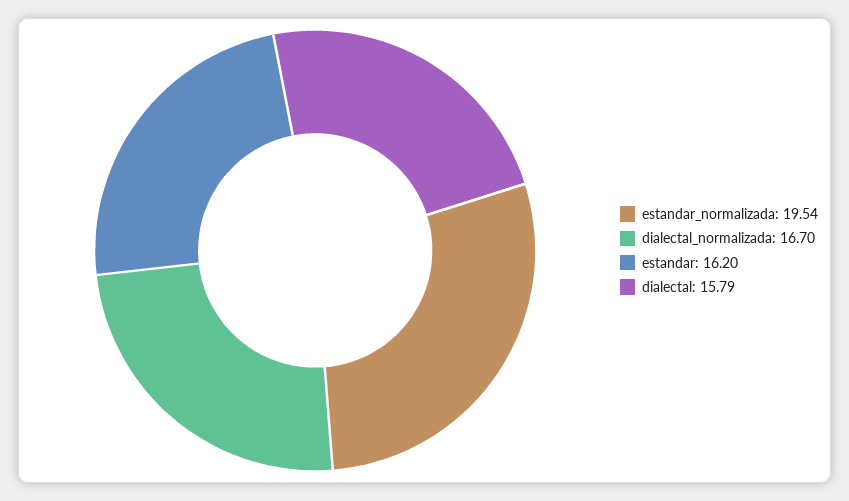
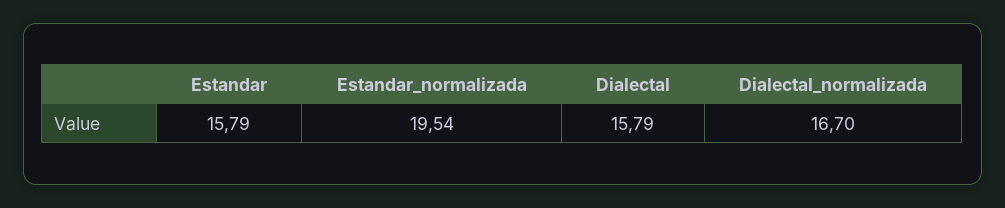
estandar: 16.2 -> 15.79

